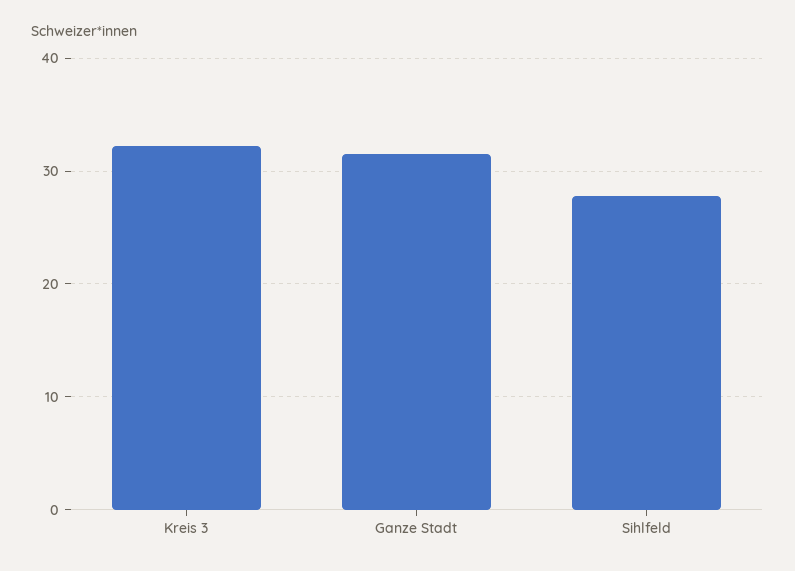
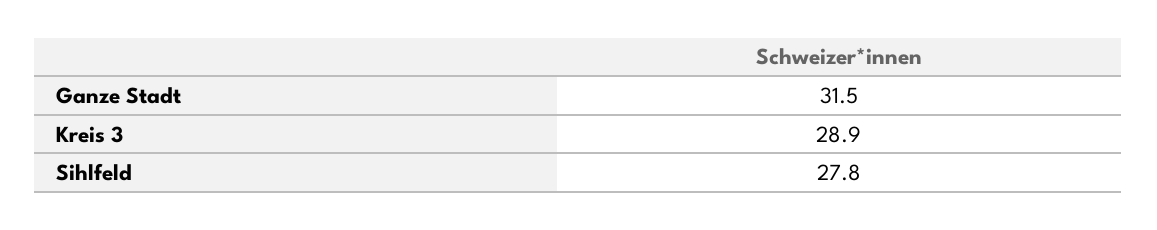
Kreis 3: 32 -> 28.9

